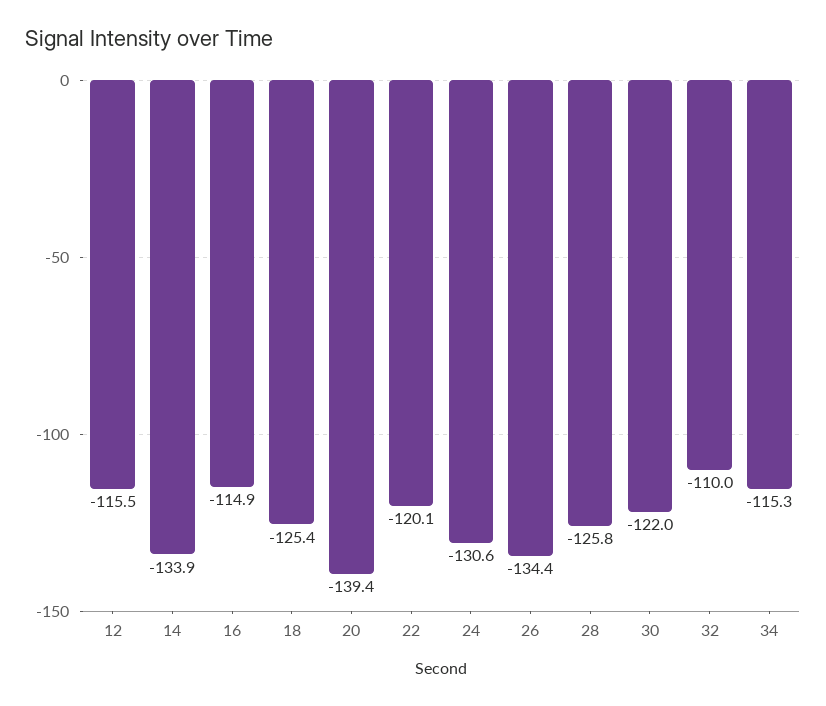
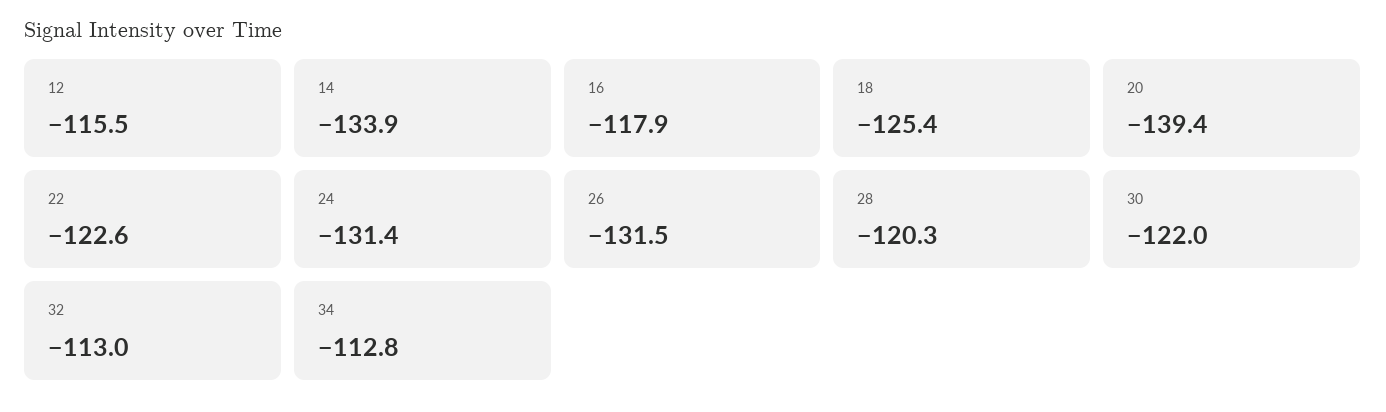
16: -114.9 -> -117.9
22: -120.1 -> -122.6
24: -130.6 -> -131.4
26: -134.4 -> -131.5
28: -125.8 -> -120.3
32: -110 -> -113
34: -115.3 -> -112.8

